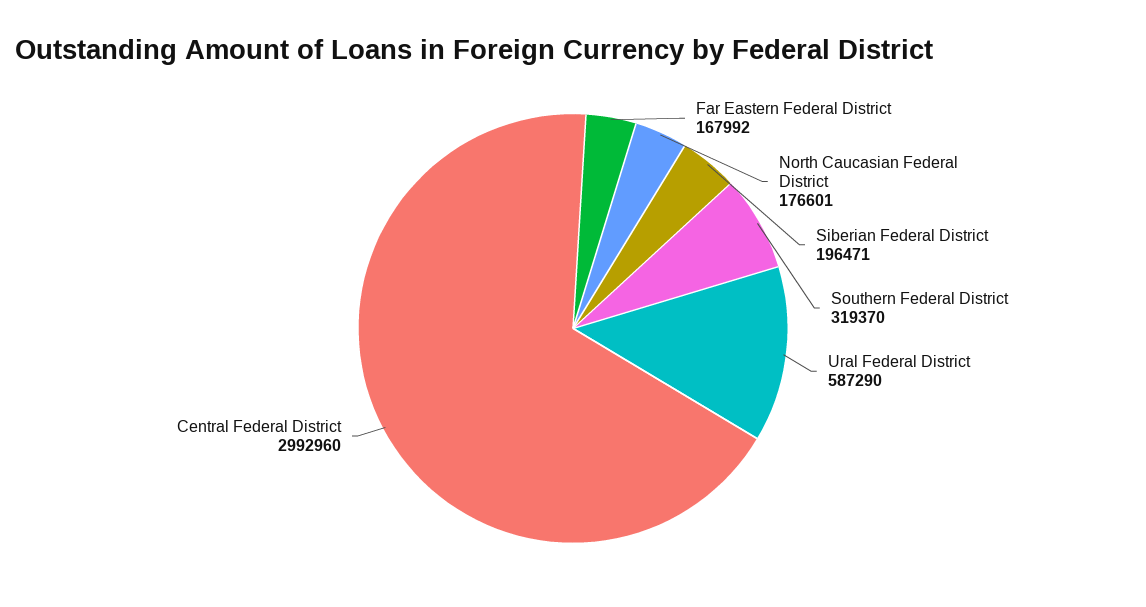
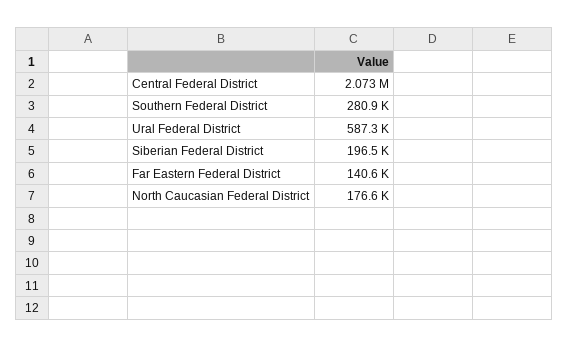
Far Eastern Federal District: 167992 -> 140600
Southern Federal District: 319370 -> 280900
Central Federal District: 2992960 -> 2073000

